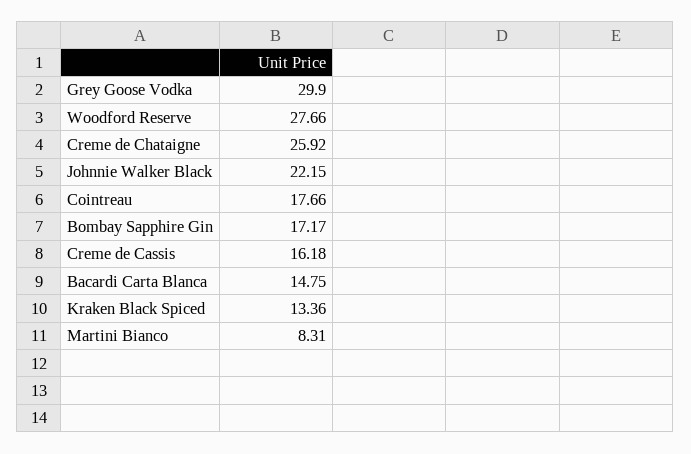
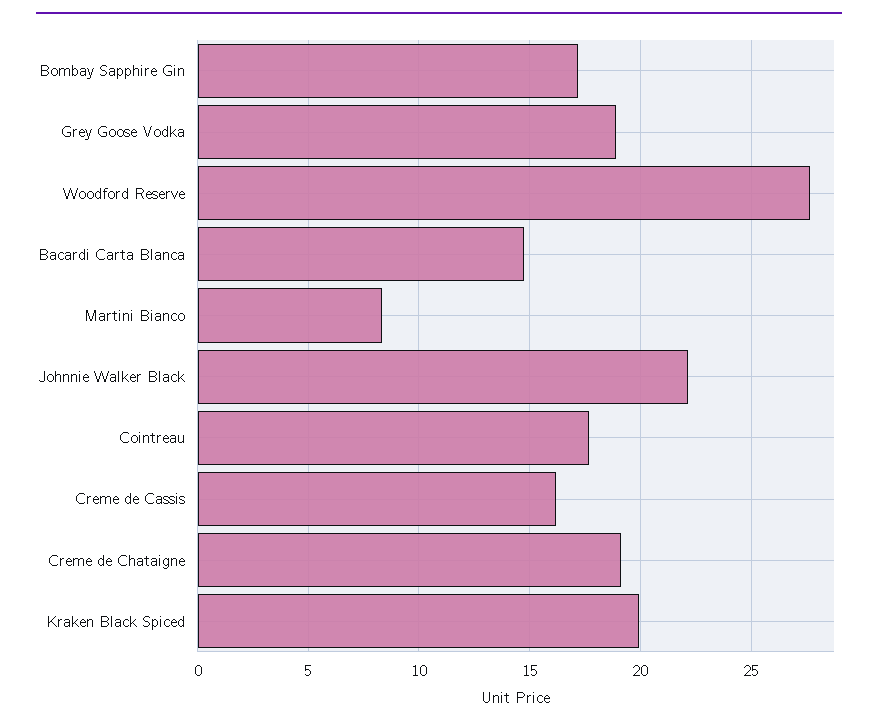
Grey Goose Vodka: 29.9 -> 19
Creme de Chataigne: 25.92 -> 19
Kraken Black Spiced: 13.36 -> 20

